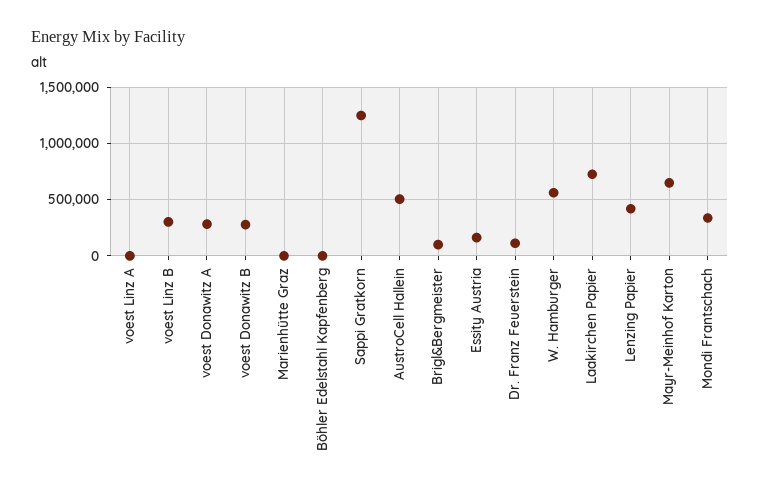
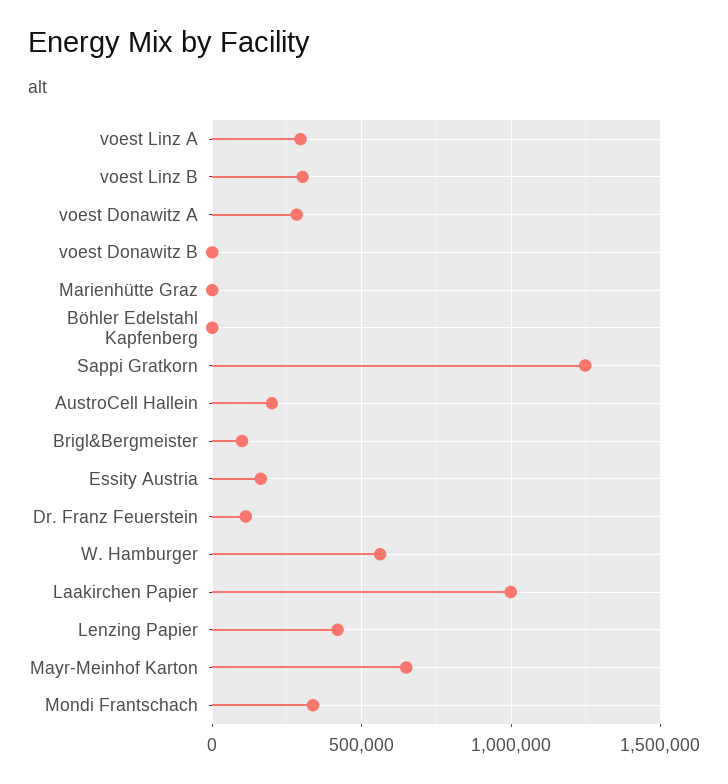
voest Linz A: 0 -> 300000
voest Donawitz B: 300000 -> 0
AustroCell Hallein: 500000 -> 200000
Laakirchen Papier: 700000 -> 1000000

